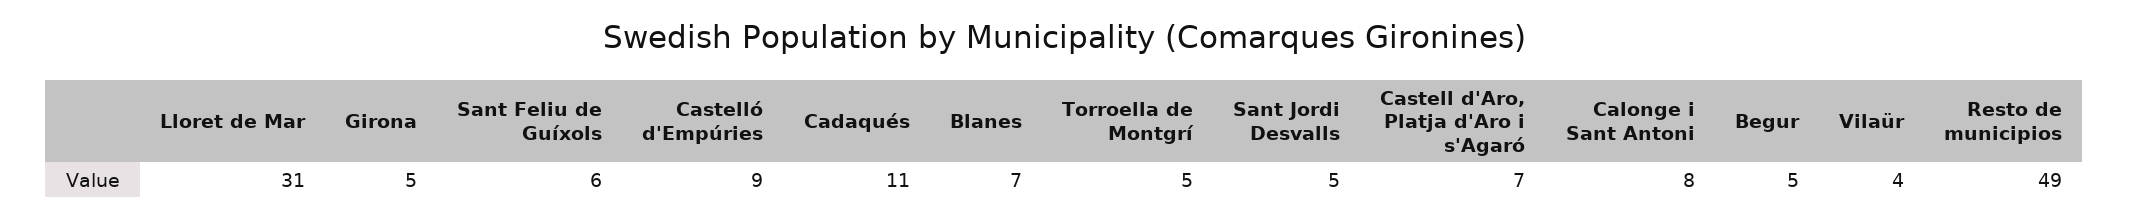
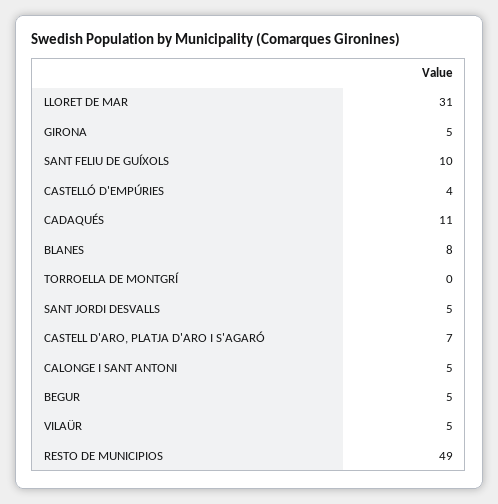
Sant Feliu de Guíxols: 6 -> 10
Castelló d'Empúries: 9 -> 4
Blanes: 7 -> 8
Torroella de Montgrí: 5 -> 0
Calonge i Sant Antoni: 8 -> 5
Vilaür: 4 -> 5

